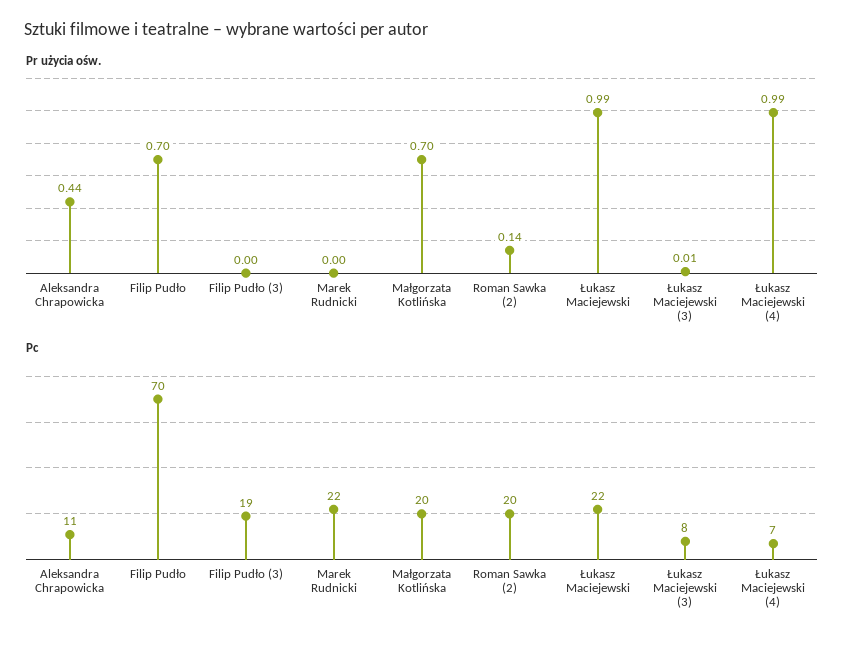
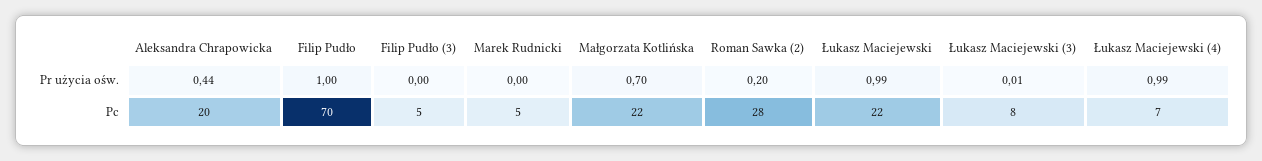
Pr użycia ośw., Filip Pudło: 0.7 -> 1
Pr użycia ośw., Roman Sawka (2): 0.14 -> 0.2
Pc, Aleksandra Chrapowicka: 11 -> 20
Pc, Filip Pudło (3): 19 -> 5
Pc, Marek Rudnicki: 22 -> 5
Pc, Małgorzata Kotlińska: 20 -> 22
Pc, Roman Sawka (2): 20 -> 28

